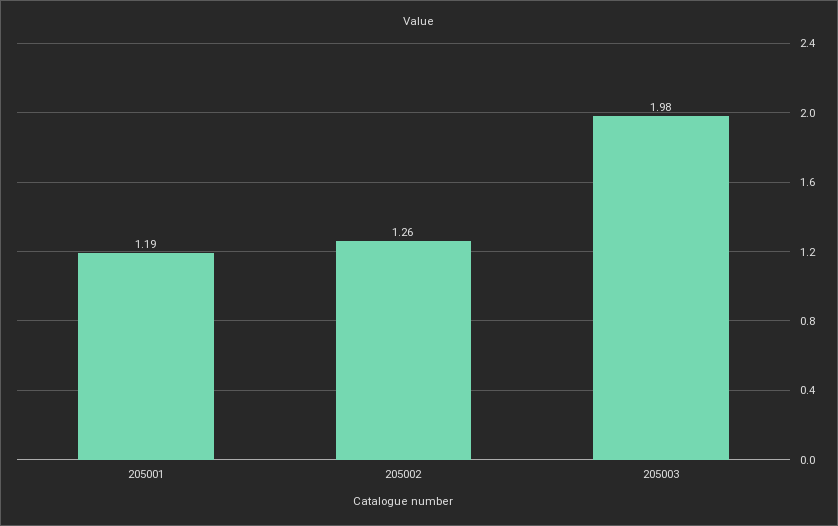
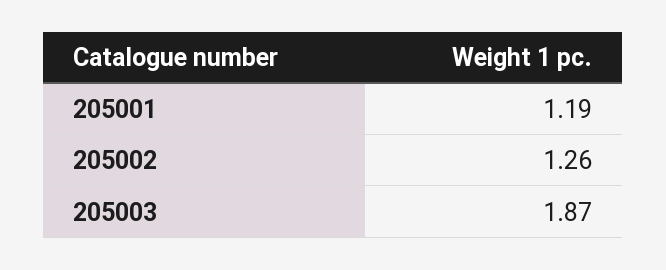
205003: 1.98 -> 1.87

